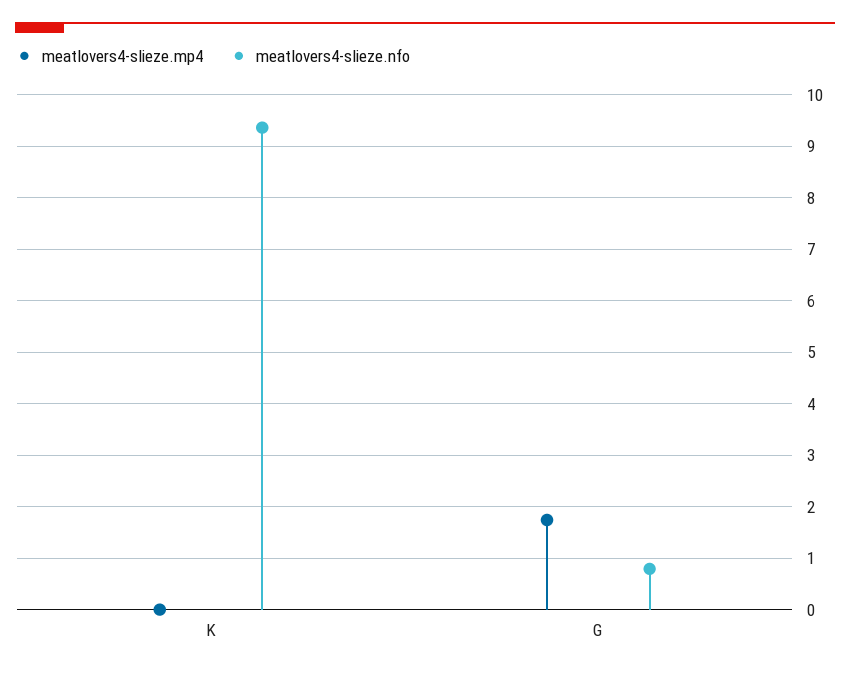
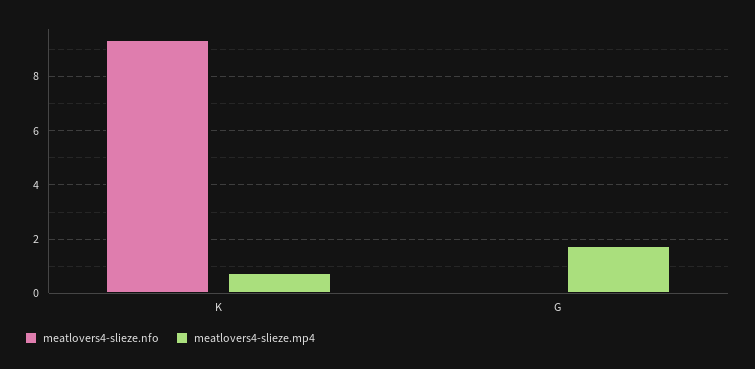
meatlovers4-slieze.mp4, K: 0 -> 0.75
meatlovers4-slieze.nfo, G: 0.8 -> 0

